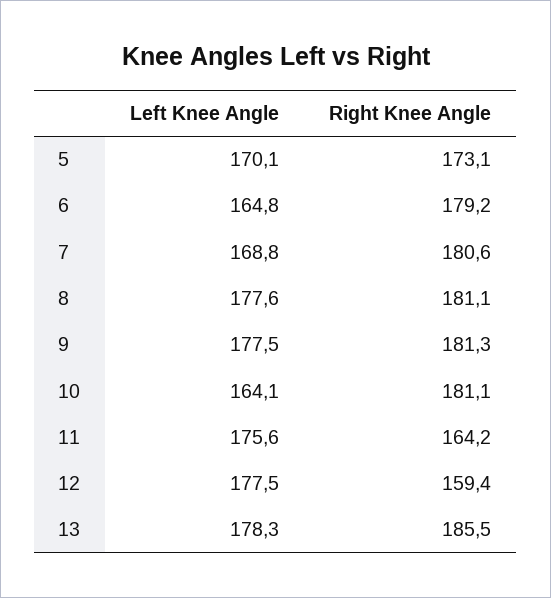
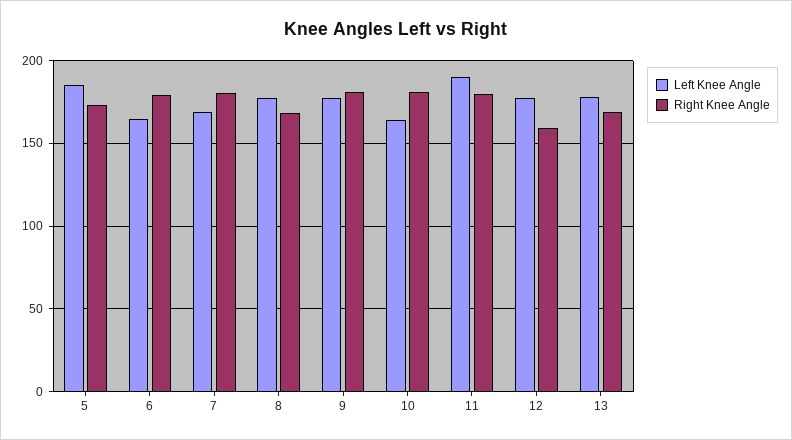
Left Knee Angle, 5: 170.1 -> 185
Right Knee Angle, 8: 181.1 -> 170
Left Knee Angle, 11: 175.6 -> 190
Right Knee Angle, 11: 164.2 -> 180
Right Knee Angle, 13: 185.5 -> 170

